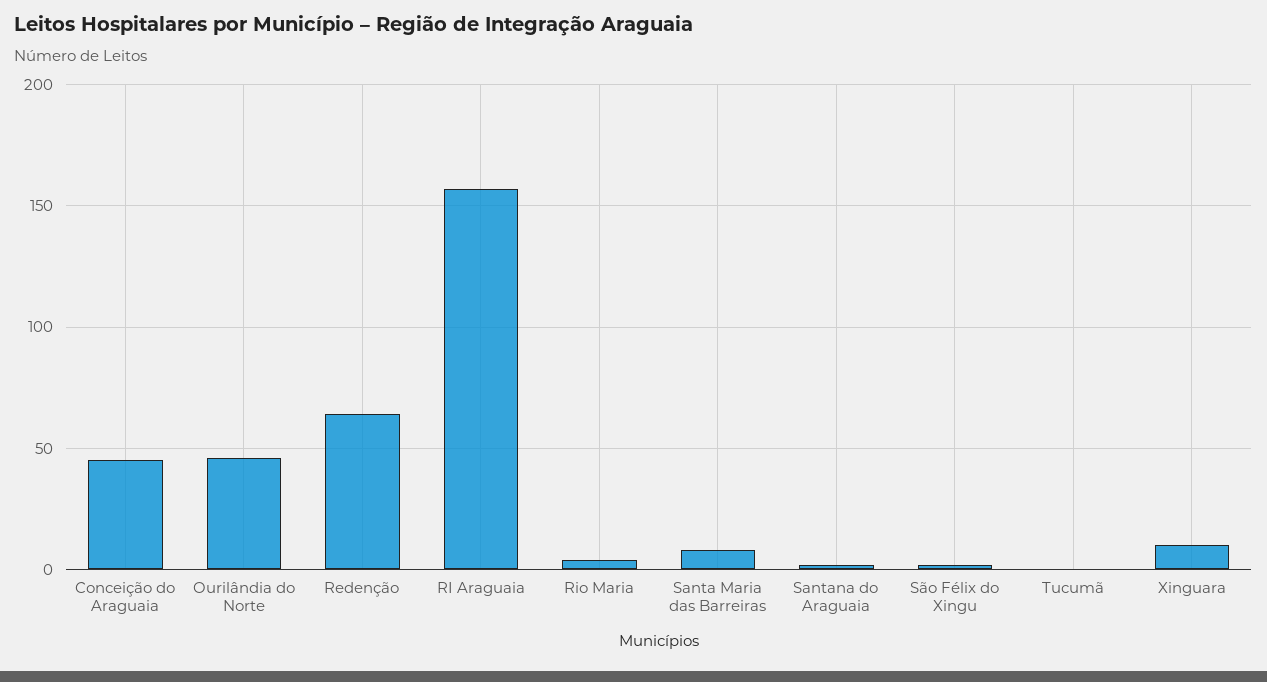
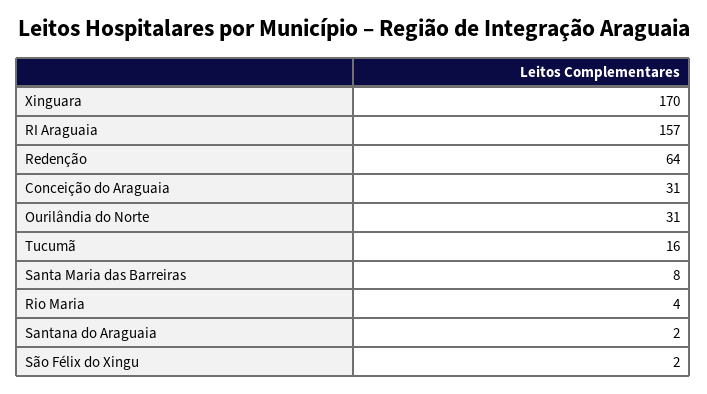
Conceição do Araguaia: 45 -> 31
Ourilândia do Norte: 45 -> 31
Tucumã: 0 -> 16
Xinguara: 10 -> 170

